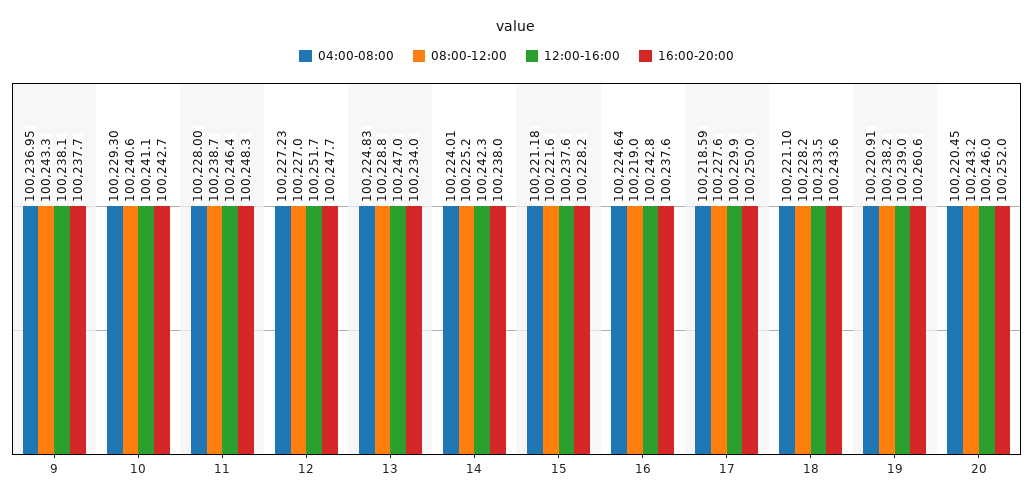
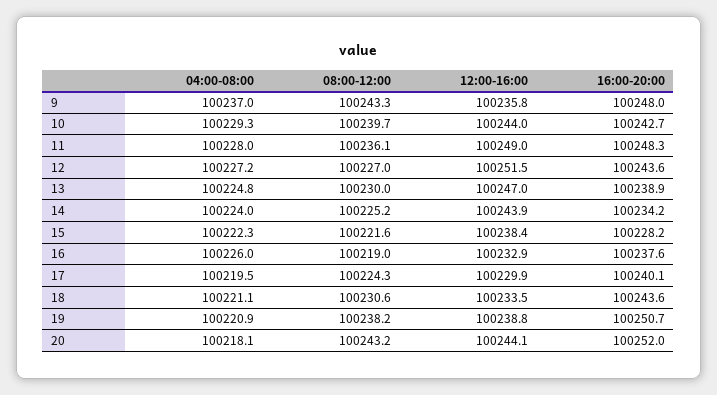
12:00-16:00, 9: 100238.1 -> 100235.8
16:00-20:00, 9: 100237.7 -> 100248
08:00-12:00, 10: 100240.6 -> 100239.7
12:00-16:00, 10: 100241.1 -> 100244
08:00-12:00, 11: 100238.7 -> 100236.1
12:00-16:00, 11: 100246.4 -> 100249
12:00-16:00, 12: 100251.7 -> 100251.5
16:00-20:00, 12: 100247.7 -> 100243.6
08:00-12:00, 13: 100228.8 -> 100230
16:00-20:00, 13: 100234 -> 100238.9
12:00-16:00, 14: 100242.3 -> 100243.9
16:00-20:00, 14: 100238 -> 100234.2
04:00-08:00, 15: 100221.18 -> 100222.3
12:00-16:00, 15: 100237.6 -> 100238.4
04:00-08:00, 16: 100224.64 -> 100226
12:00-16:00, 16: 100242.8 -> 100232.9
04:00-08:00, 17: 100218.59 -> 100219.5
08:00-12:00, 17: 100227.6 -> 100224.3
16:00-20:00, 17: 100250 -> 100240.1
08:00-12:00, 18: 100228.2 -> 100230.6
12:00-16:00, 19: 100239 -> 100238.8
16:00-20:00, 19: 100260.6 -> 100250.7
04:00-08:00, 20: 100220.45 -> 100218.1
12:00-16:00, 20: 100246 -> 100244.1

